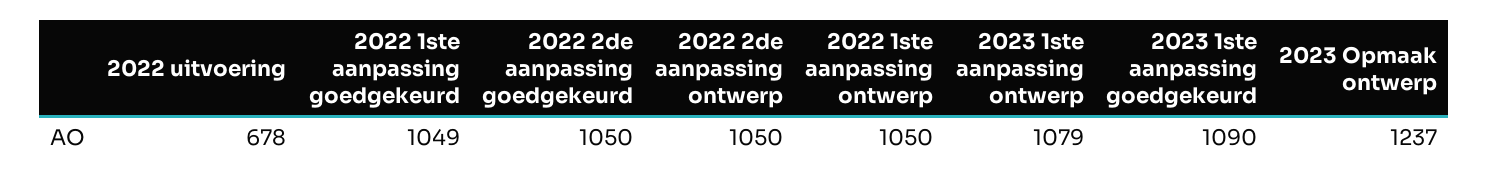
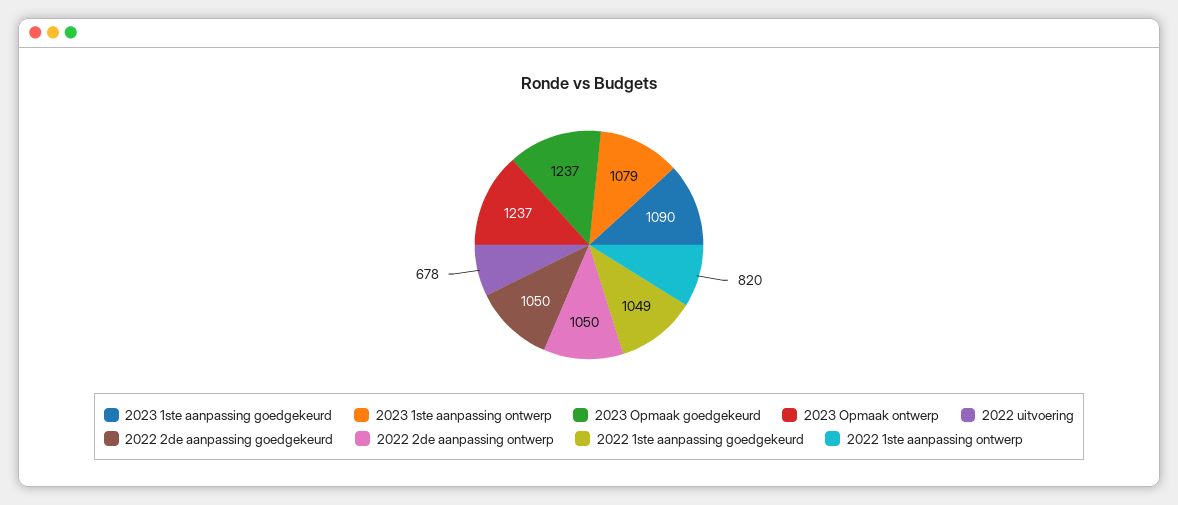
2022 1ste aanpassing ontwerp: 1050 -> 820
2023 Opmaak goedgekeurd: none -> 1237

